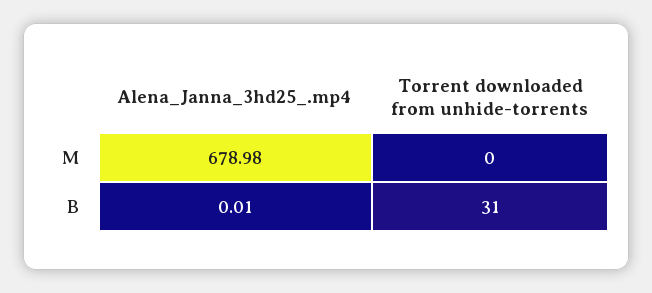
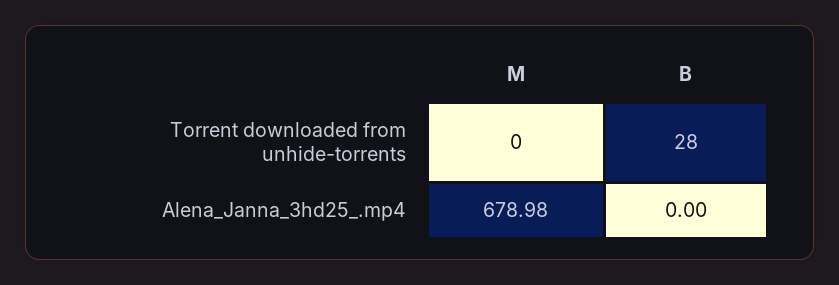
Alena_Janna_3hd25_.mp4, B: 0.01 -> 0
Torrent downloaded from unhide-torrents, B: 31 -> 28

